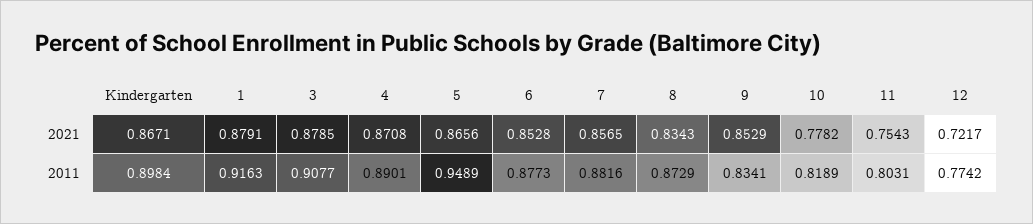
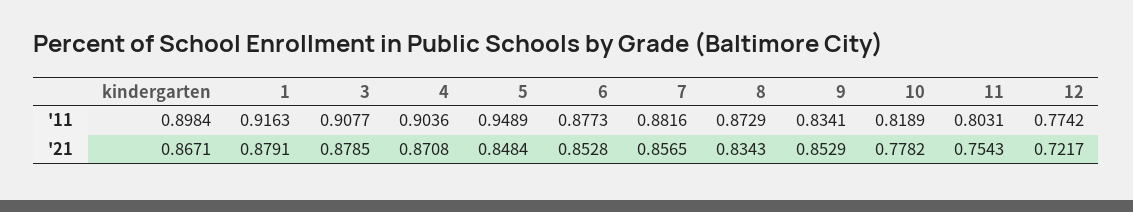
5, 2021: 0.8656 -> 0.8484
4, 2011: 0.8901 -> 0.9036

